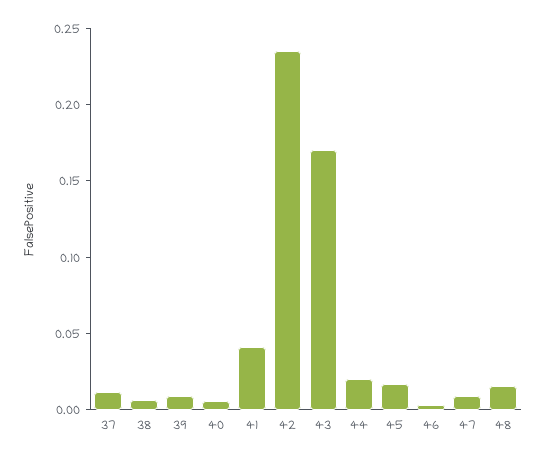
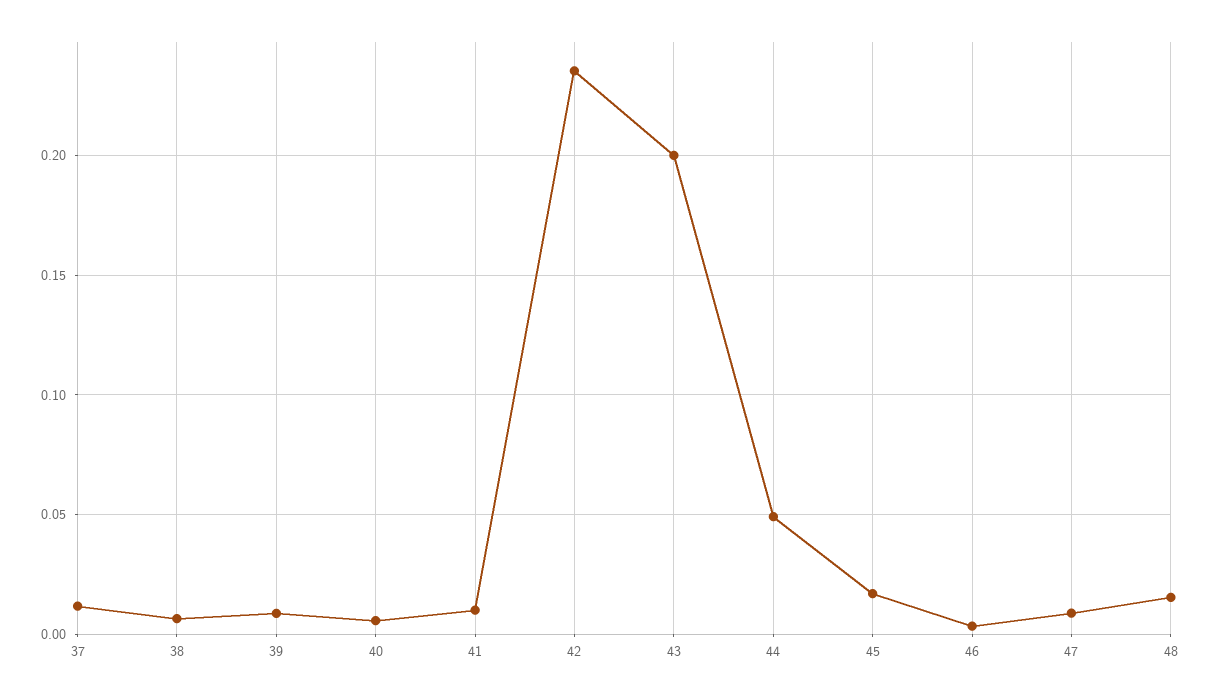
41: 0.04 -> 0.01
43: 0.17 -> 0.2
44: 0.02 -> 0.05

